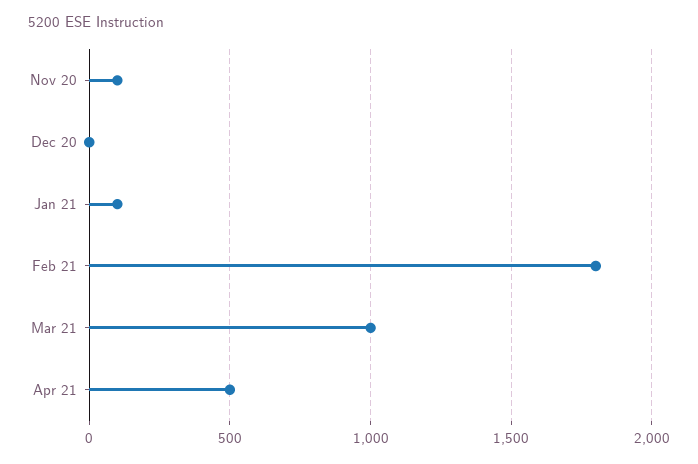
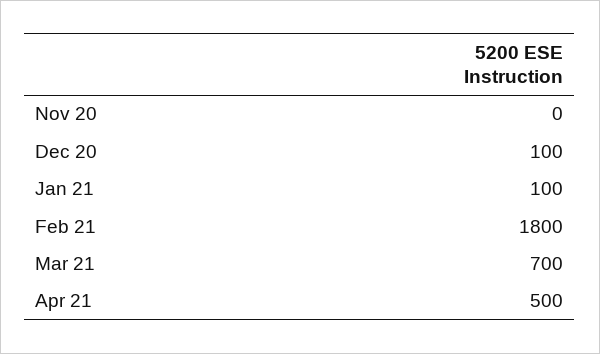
Nov 20: 100 -> 0
Dec 20: 0 -> 100
Mar 21: 1000 -> 700

